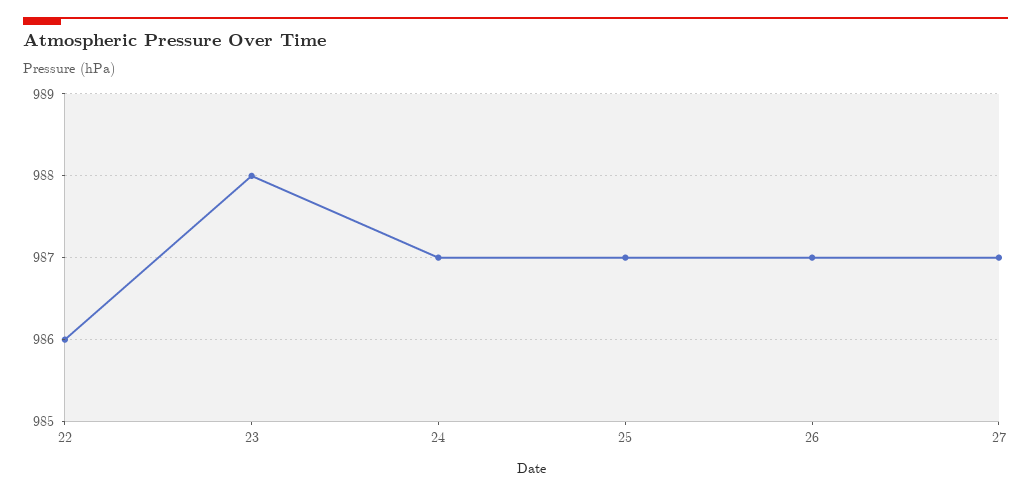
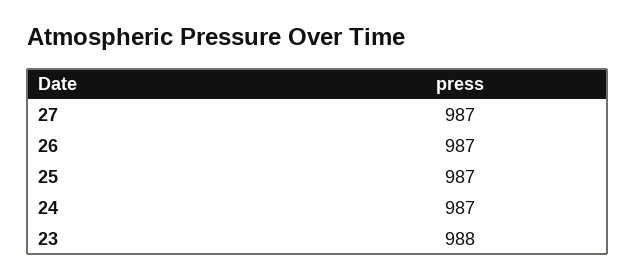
22: 986 -> none

